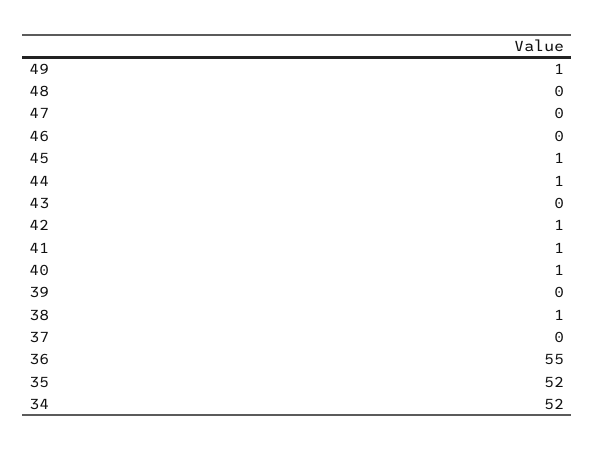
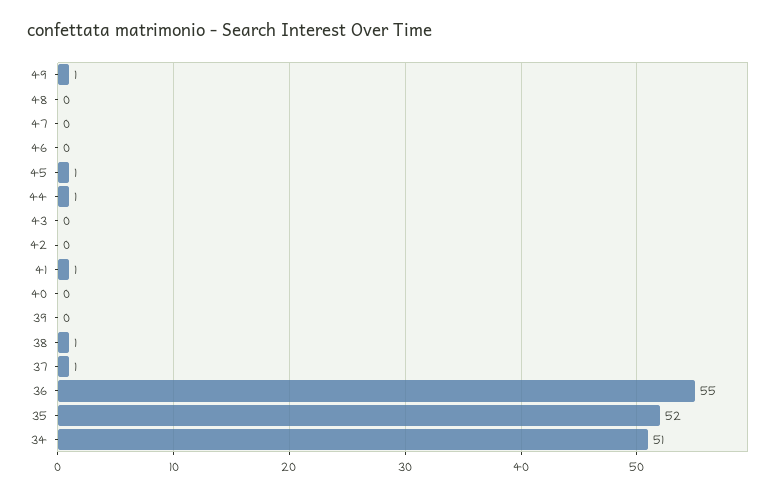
42: 1 -> 0
40: 1 -> 0
37: 0 -> 1
34: 52 -> 51

